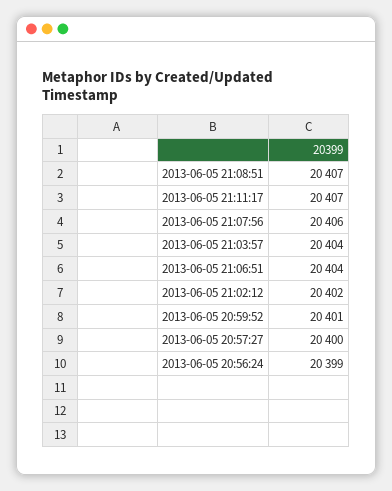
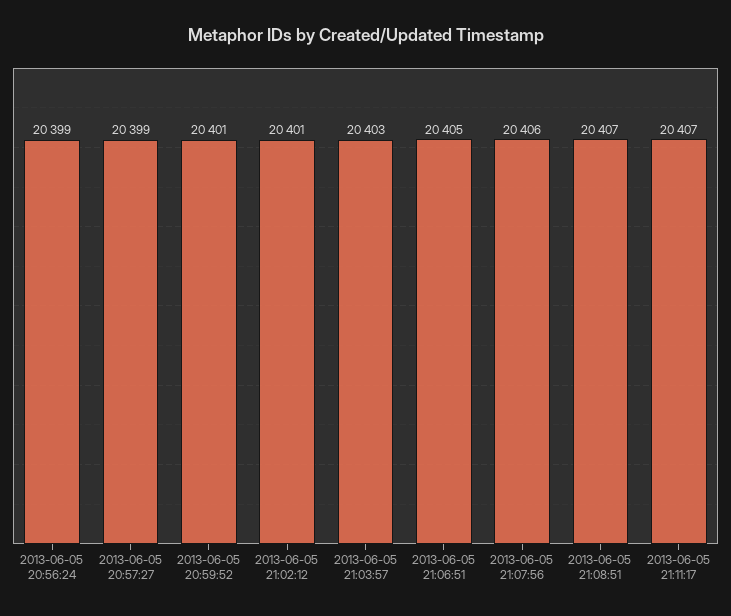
2013-06-05 21:03:57: 20404 -> 20403
2013-06-05 21:06:51: 20404 -> 20405
2013-06-05 21:02:12: 20402 -> 20401
2013-06-05 20:57:27: 20400 -> 20399

